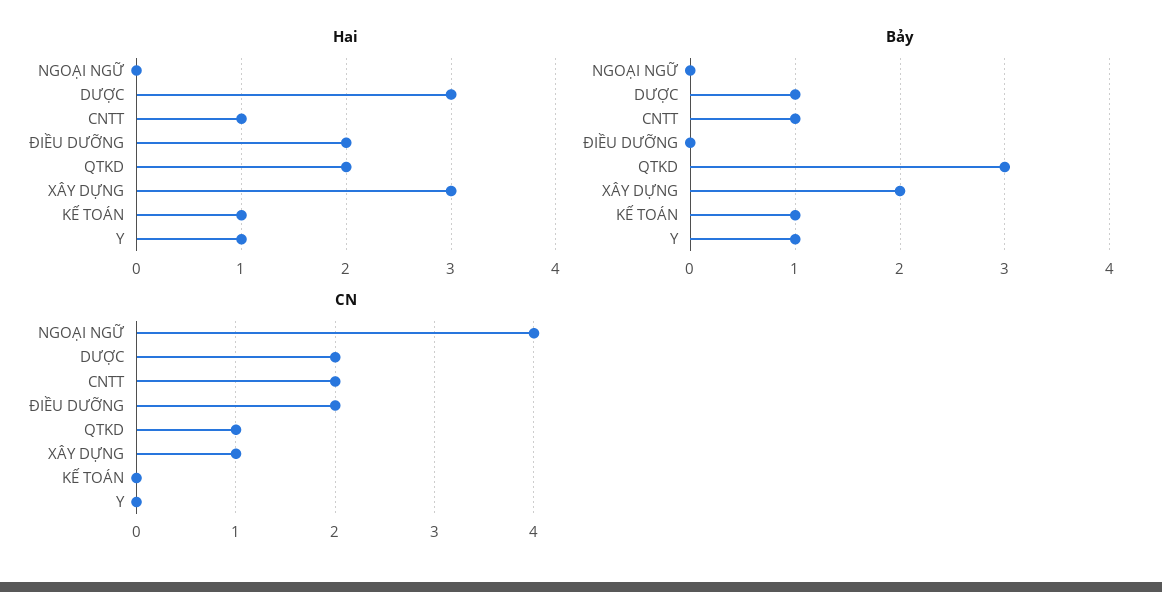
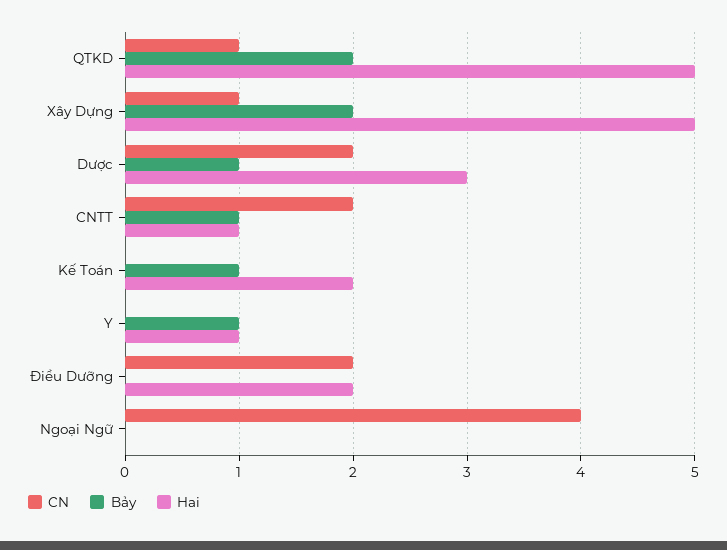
Hai, QTKD: 2 -> 5
Hai, XÂY DỰNG: 3 -> 5
Hai, KẾ TOÁN: 1 -> 2
Bảy, QTKD: 3 -> 2

